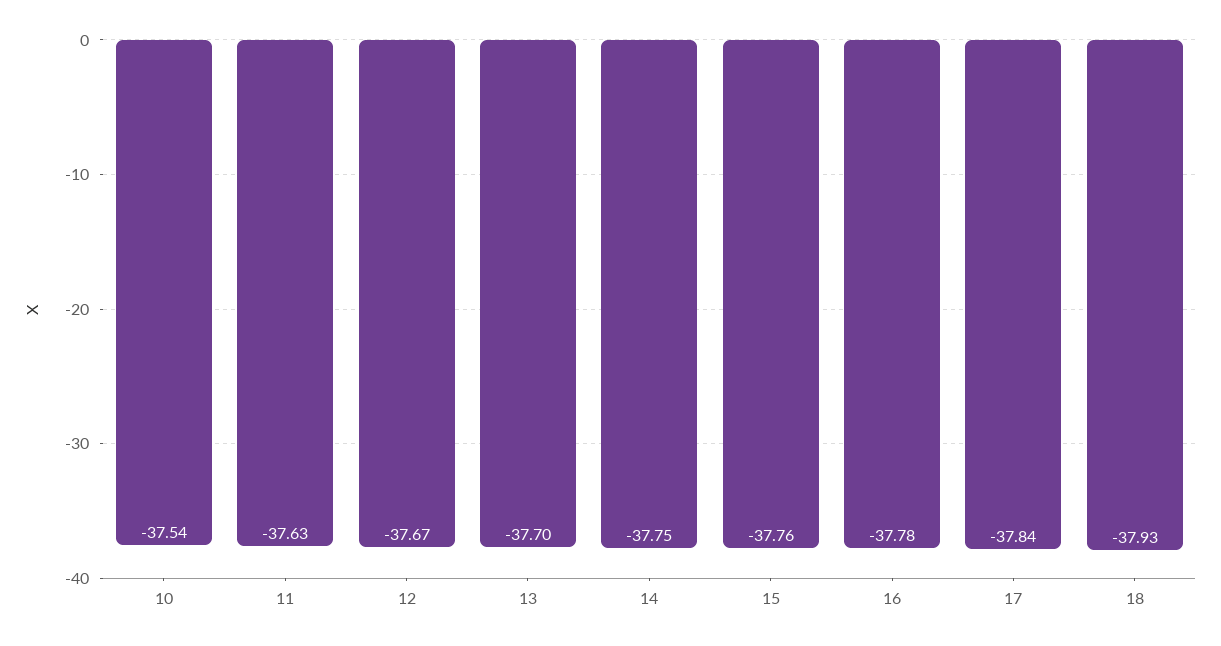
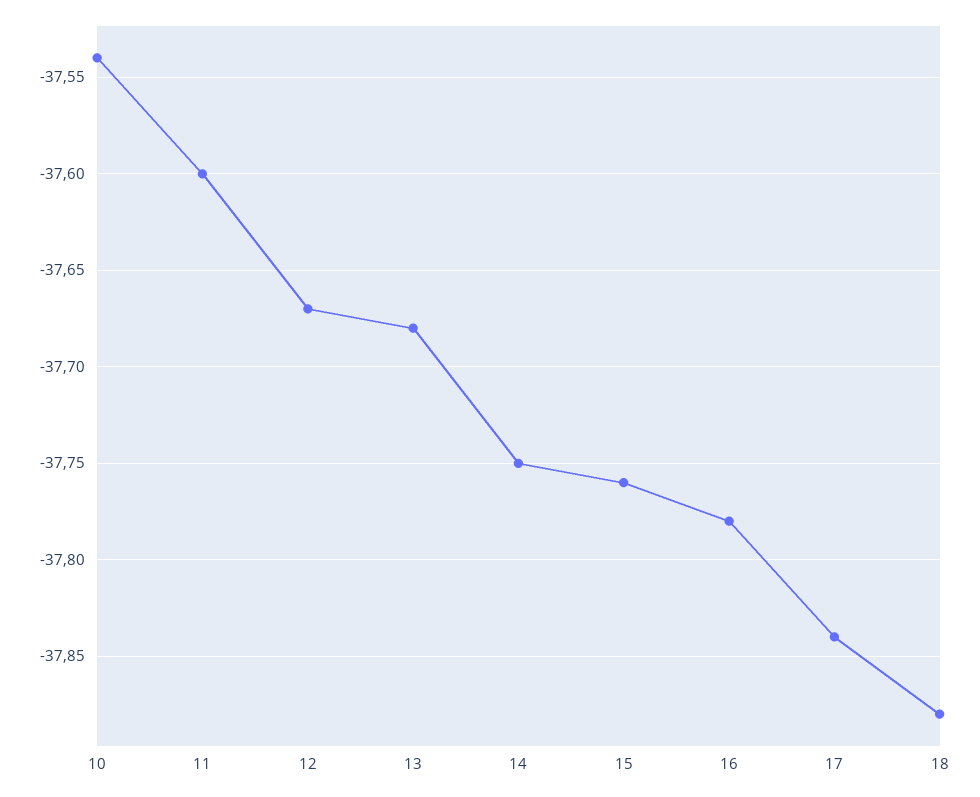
11: -37.63 -> -37.6
13: -37.7 -> -37.68
18: -37.93 -> -37.88

